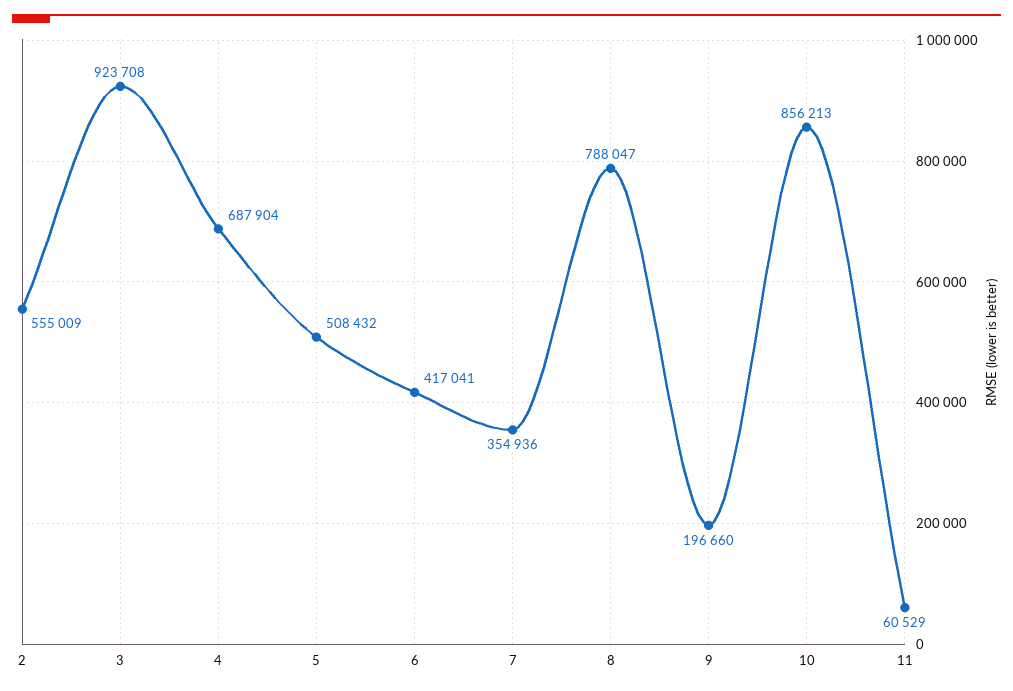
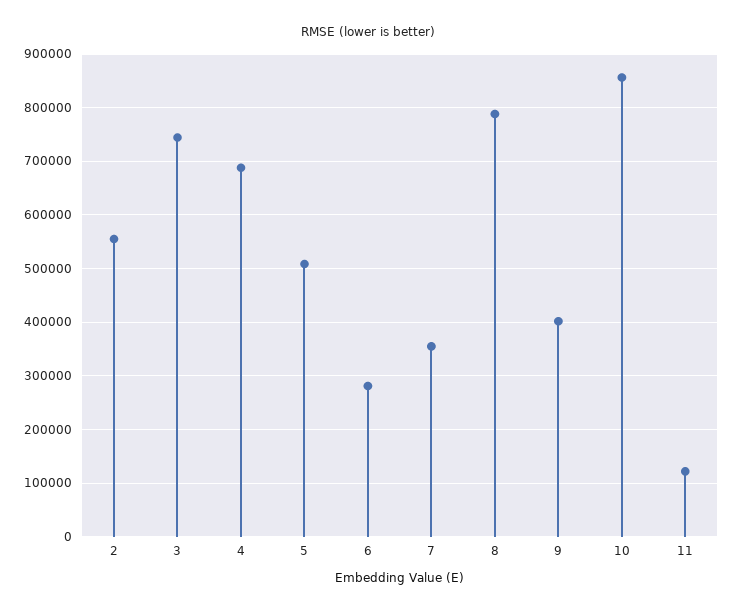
3: 923708 -> 740000
6: 417041 -> 280000
9: 196660 -> 400000
11: 60529 -> 120000

